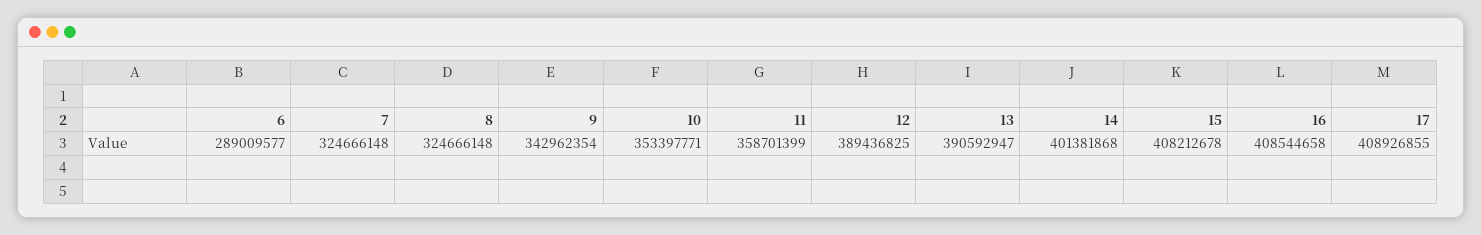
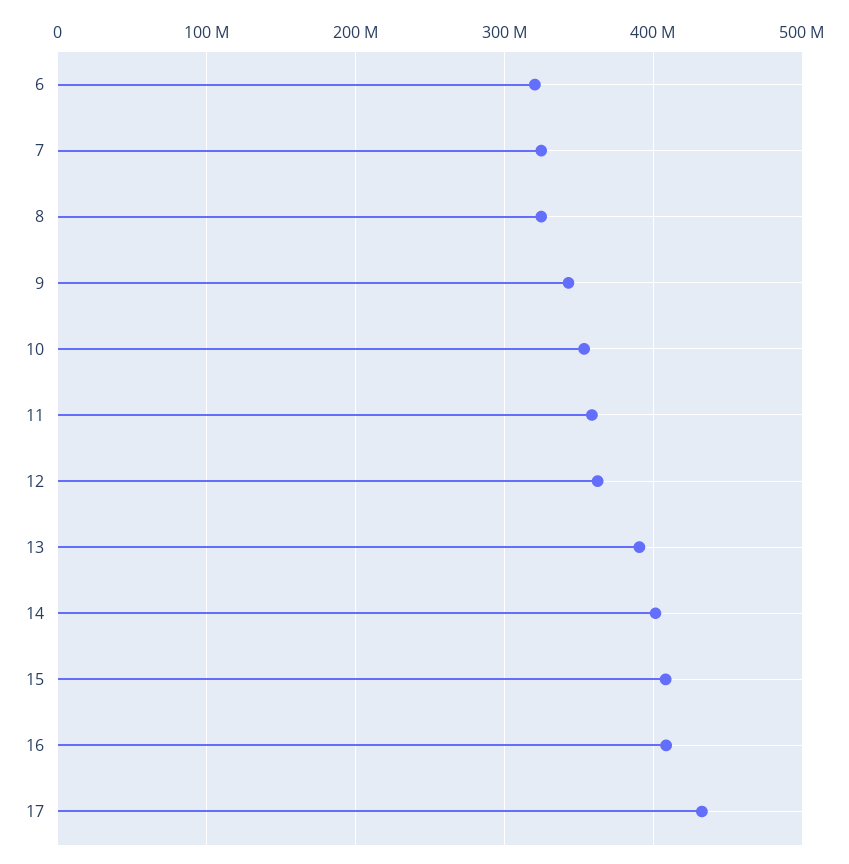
6: 289009577 -> 320000000
12: 389436825 -> 360000000
17: 408926855 -> 430000000

